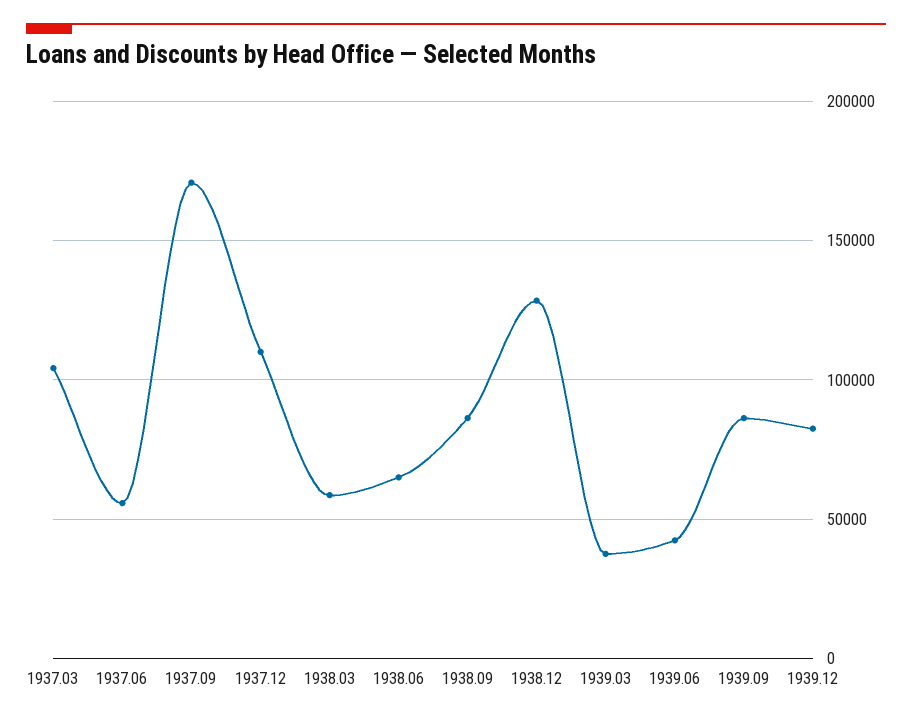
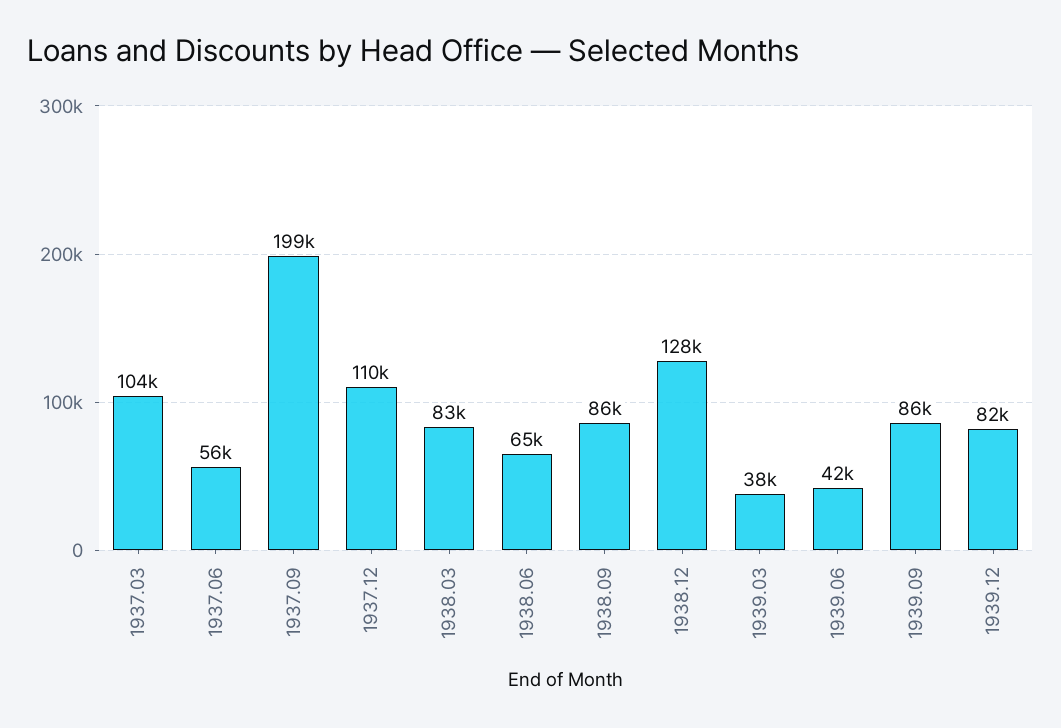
1937.09: 170000 -> 199000
1938.03: 60000 -> 83000

